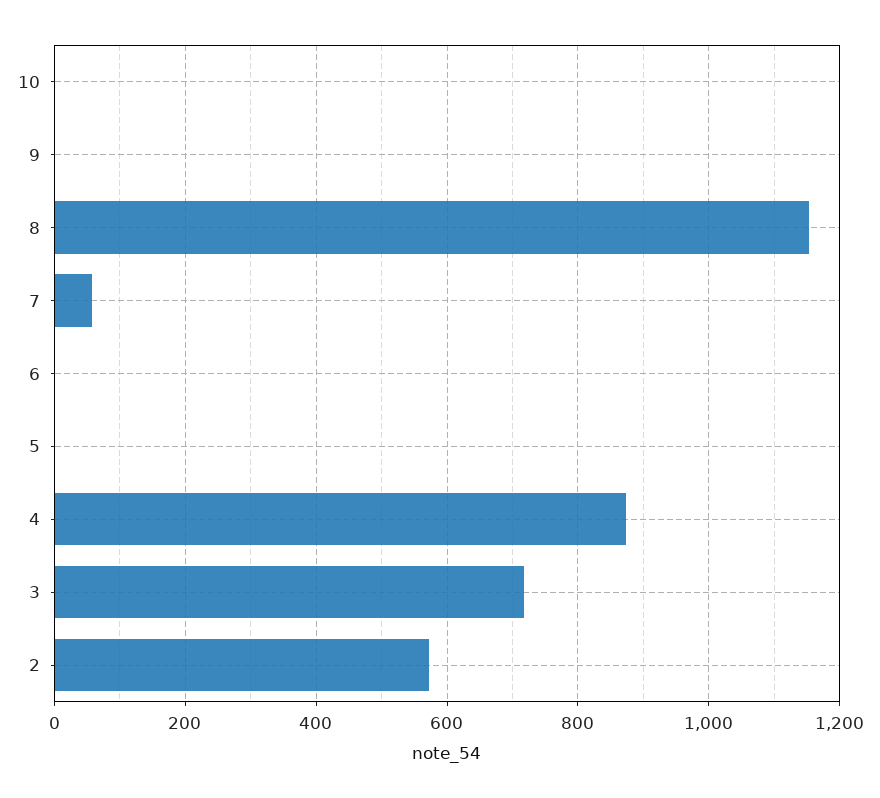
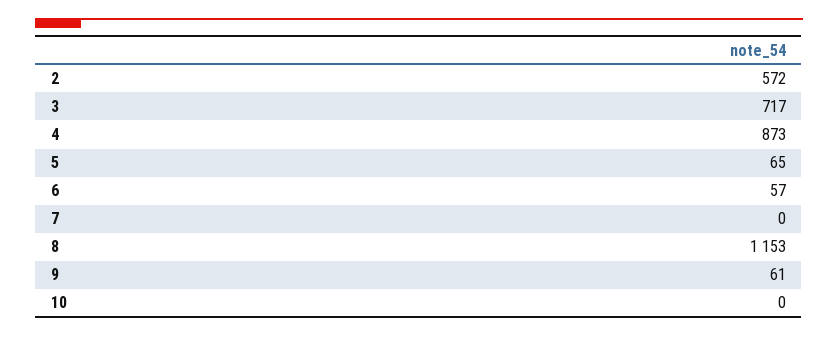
9: 0 -> 61
7: 60 -> 0
6: 0 -> 57
5: 0 -> 65

